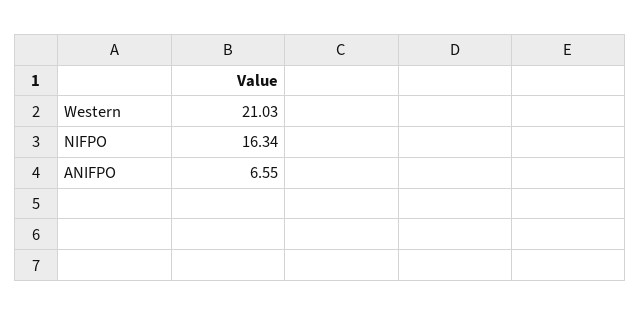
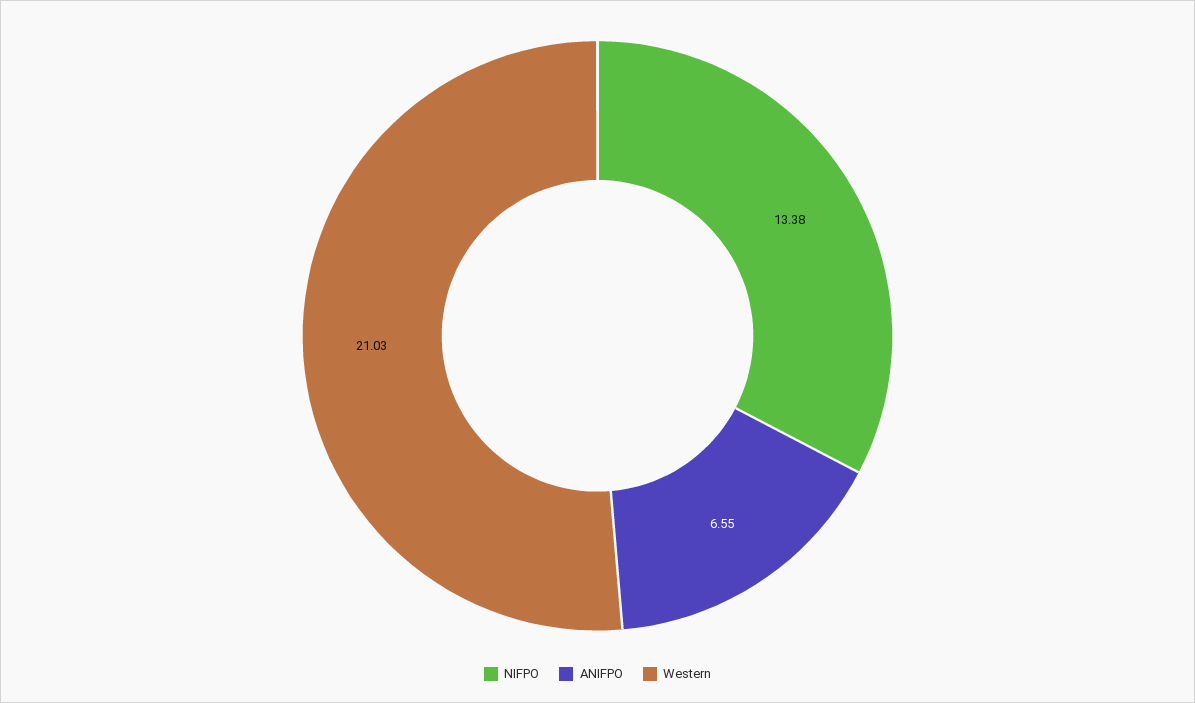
NIFPO: 16.34 -> 13.38

